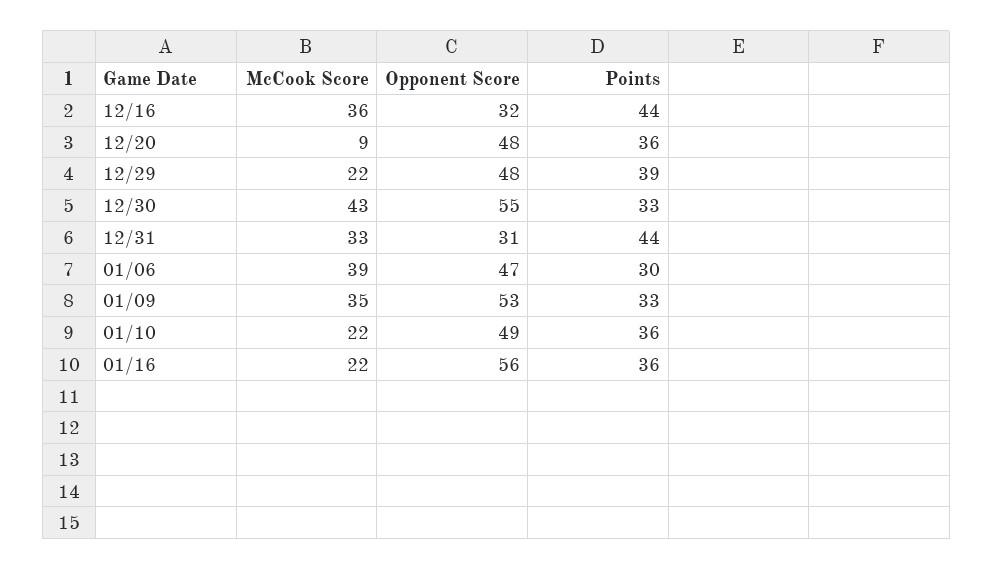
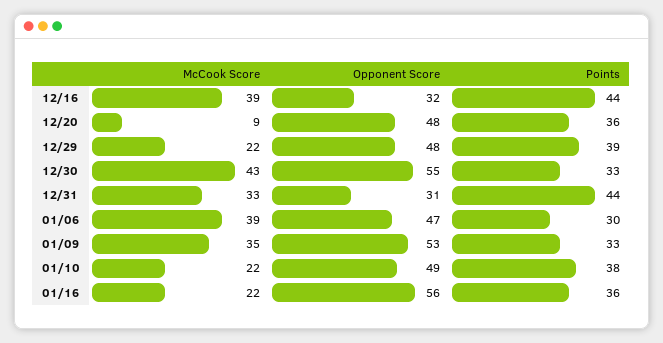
McCook Score, 12/16: 36 -> 39
Points, 01/10: 36 -> 38

